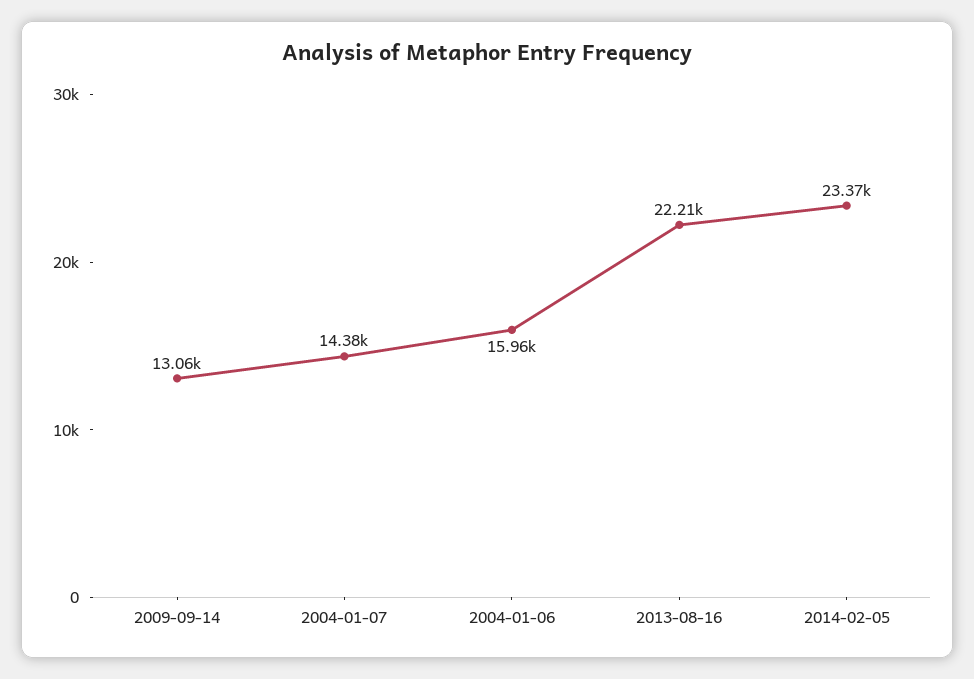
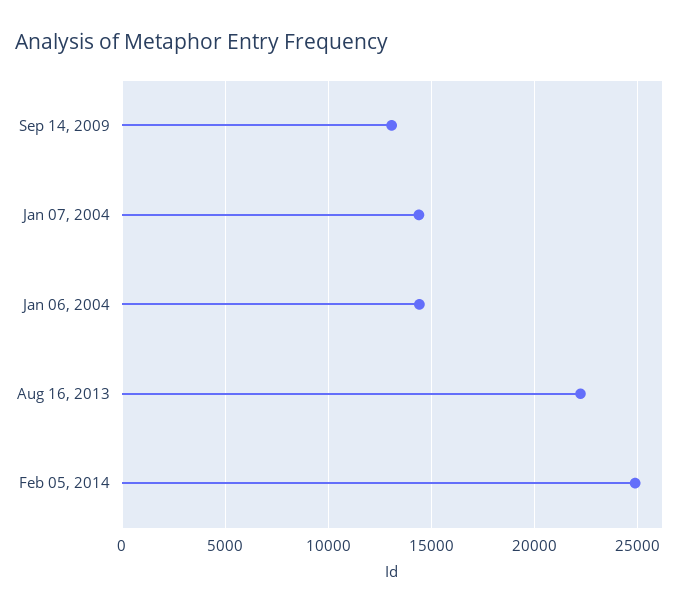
2004-01-06: 15960 -> 14500
2014-02-05: 23370 -> 25000

